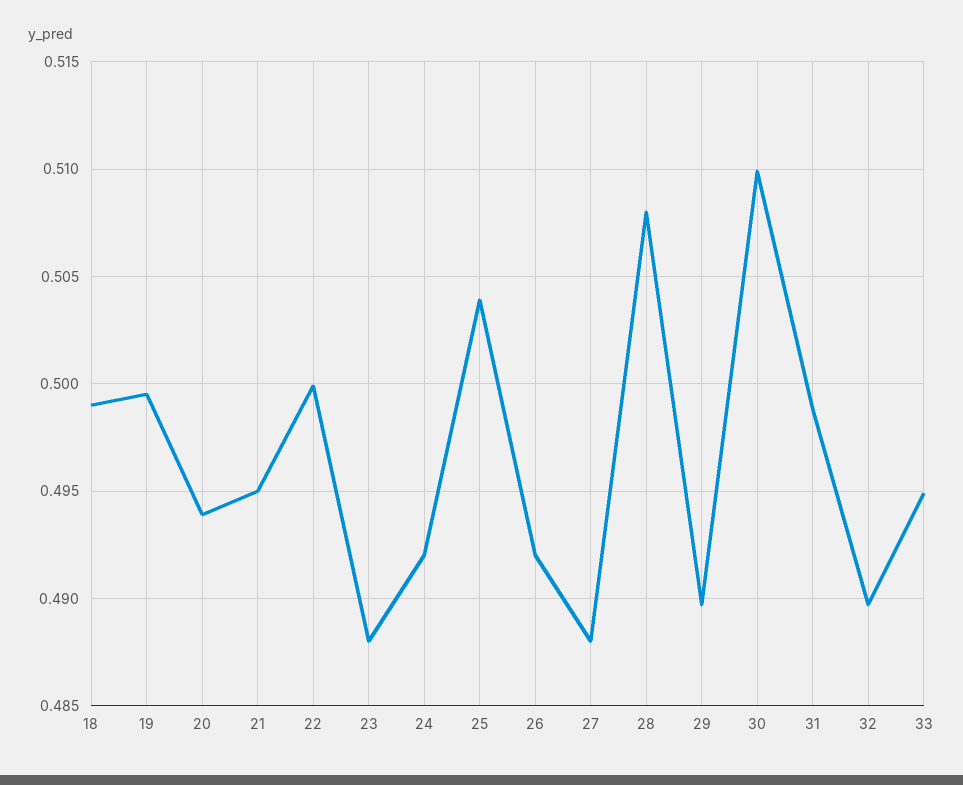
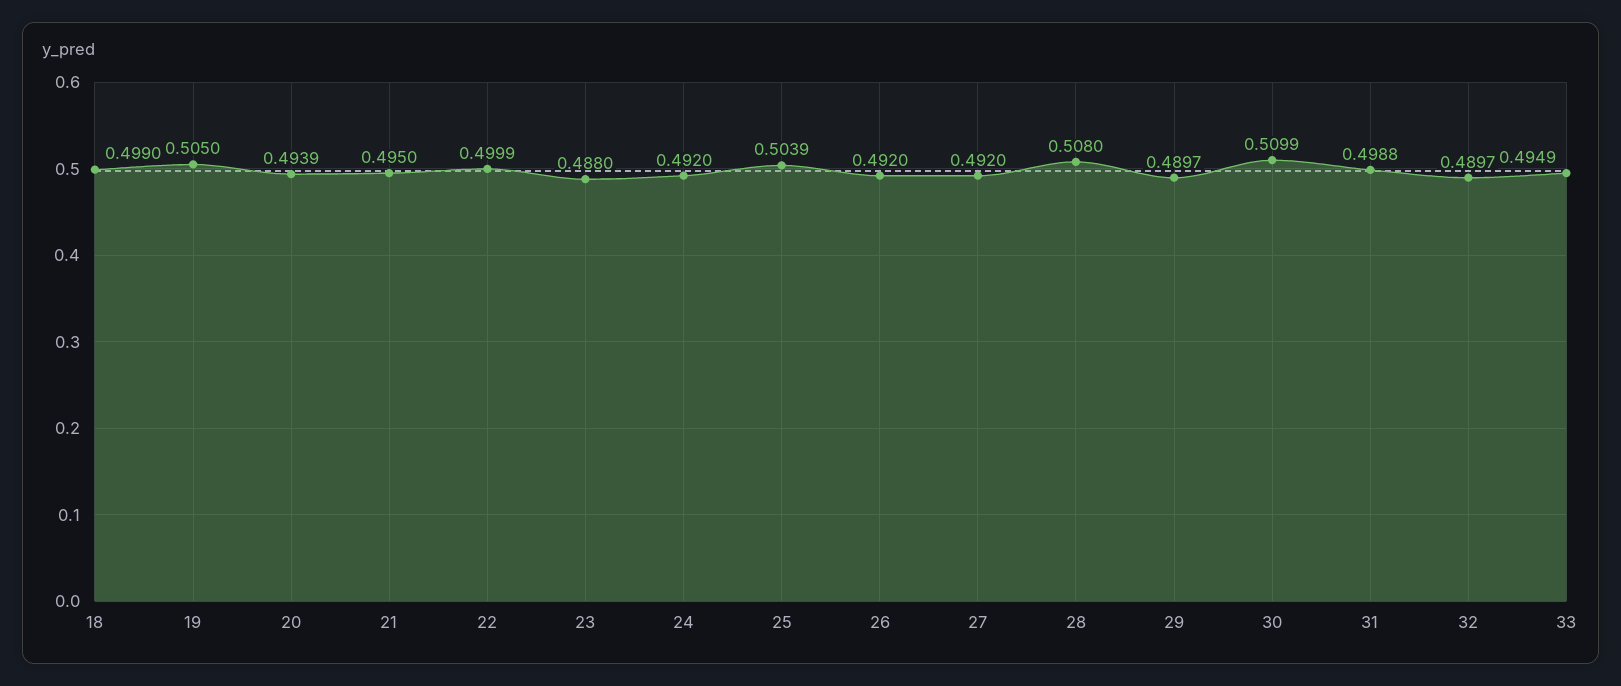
19: 0.4995 -> 0.505
27: 0.488 -> 0.492

